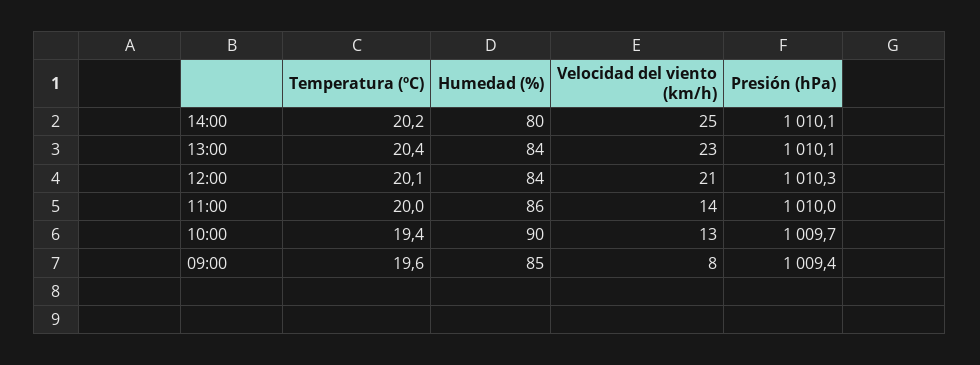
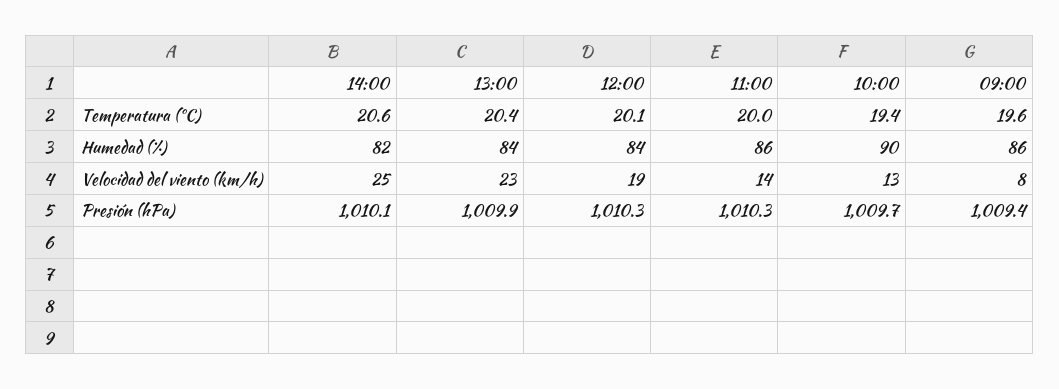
Temperatura (ºC), 14:00: 20.2 -> 20.6
Humedad (%), 14:00: 80 -> 82
Presión (hPa), 13:00: 1010.1 -> 1009.9
Velocidad del viento (km/h), 12:00: 21 -> 19
Presión (hPa), 11:00: 1010 -> 1010.3
Humedad (%), 09:00: 85 -> 86

